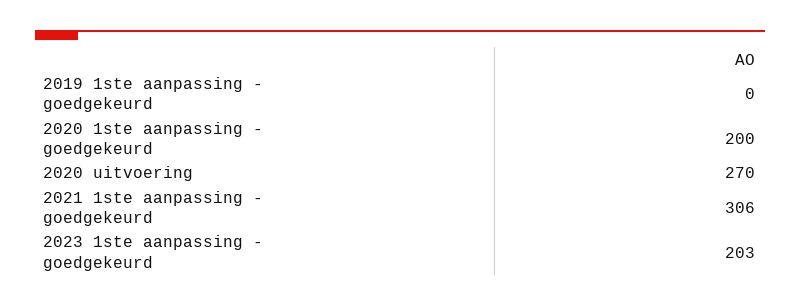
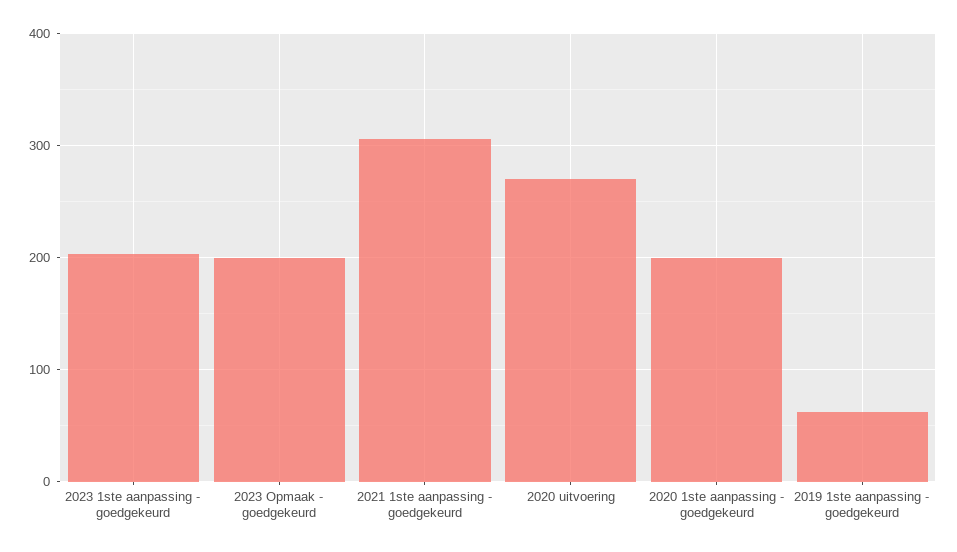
2019 1ste aanpassing - goedgekeurd: 0 -> 60
2023 Opmaak - goedgekeurd: none -> 200

